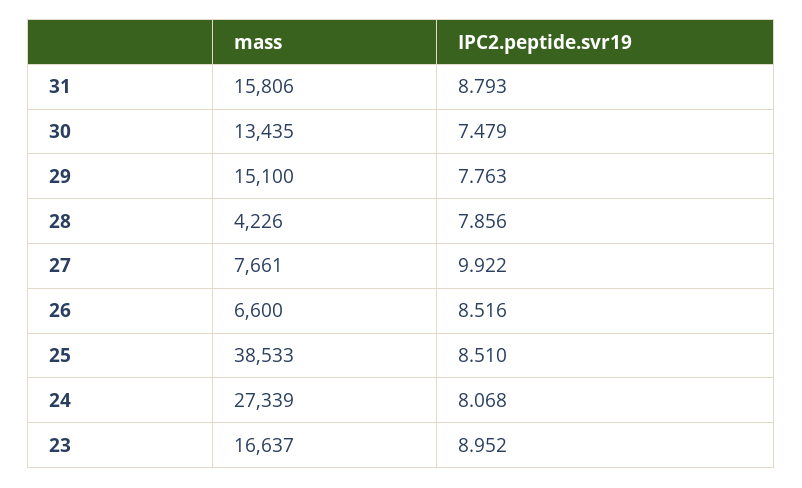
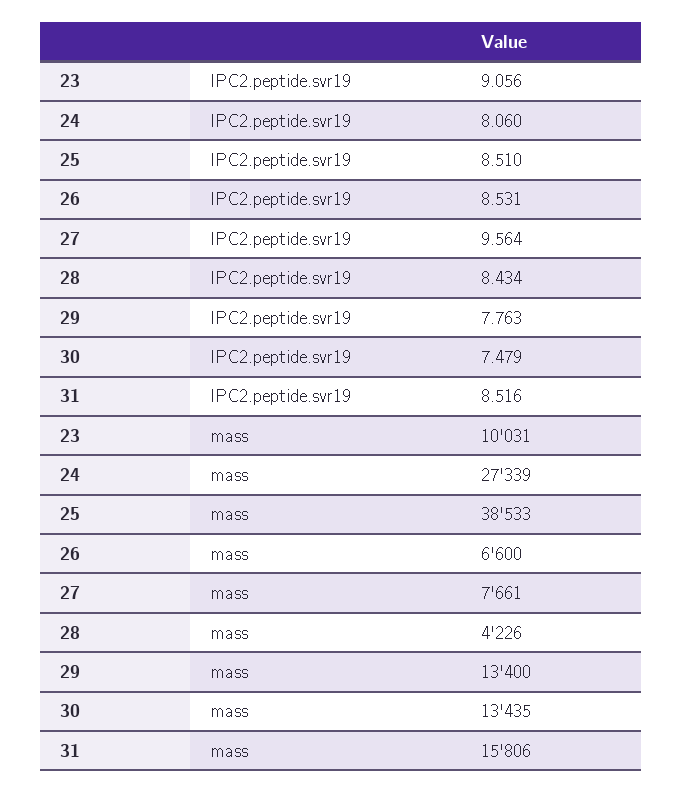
IPC2.peptide.svr19, 31: 8.793 -> 8.516
mass, 29: 15100 -> 13400
IPC2.peptide.svr19, 28: 7.856 -> 8.434
IPC2.peptide.svr19, 27: 9.922 -> 9.564
IPC2.peptide.svr19, 26: 8.516 -> 8.531
IPC2.peptide.svr19, 24: 8.068 -> 8.06
mass, 23: 16637 -> 10031
IPC2.peptide.svr19, 23: 8.952 -> 9.056

